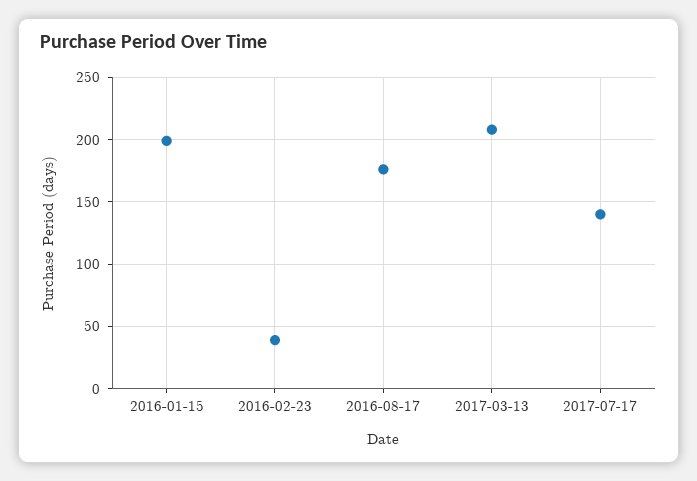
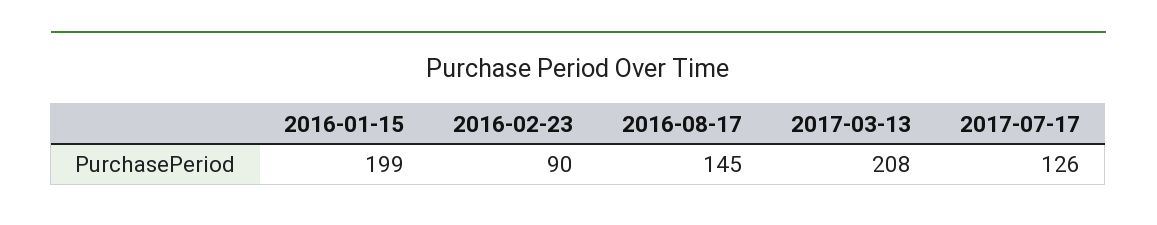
2016-02-23: 40 -> 90
2016-08-17: 175 -> 145
2017-07-17: 140 -> 126

